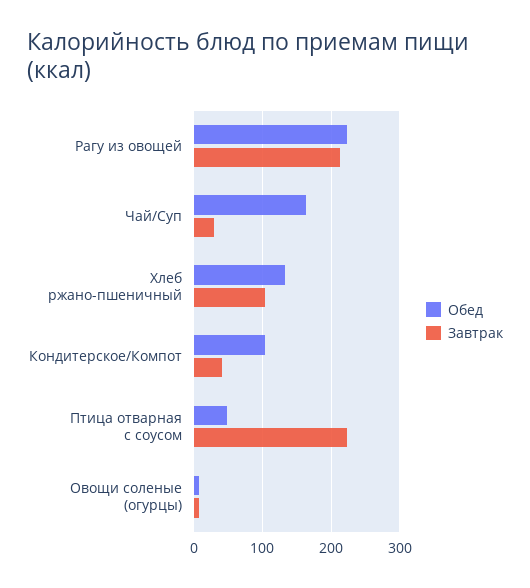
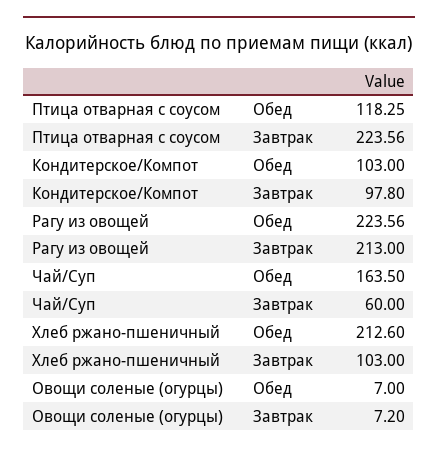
Завтрак, Чай/Суп: 30 -> 60
Обед, Хлеб ржано-пшеничный: 130 -> 212.6
Завтрак, Кондитерское/Компот: 40 -> 97.8
Обед, Птица отварная с соусом: 50 -> 118.25

